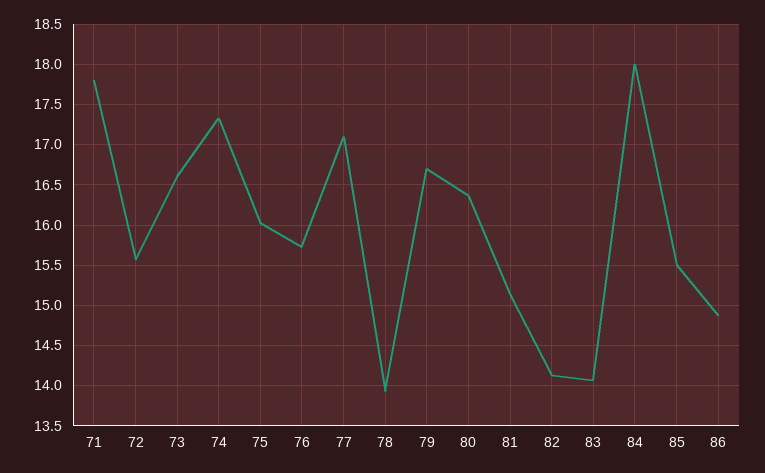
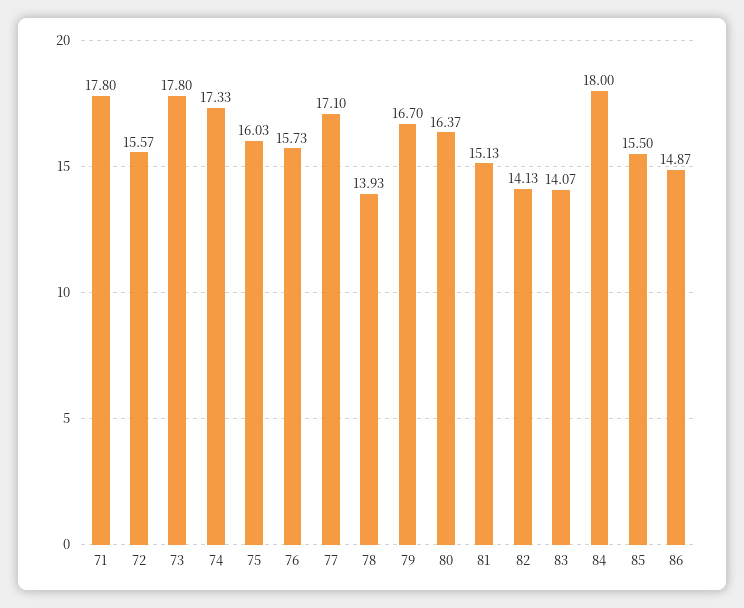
73: 16.6 -> 17.8

